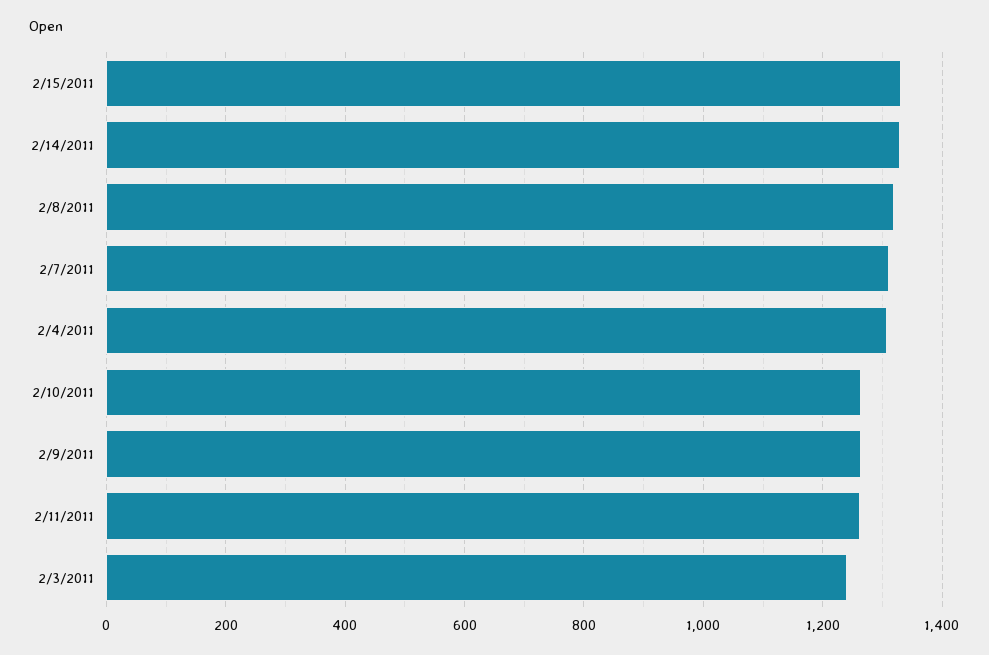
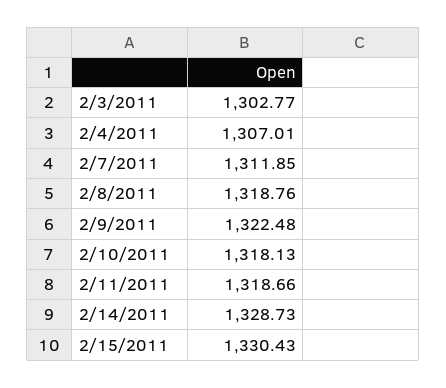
2/10/2011: 1260 -> 1318.13
2/9/2011: 1260 -> 1322.48
2/11/2011: 1260 -> 1318.66
2/3/2011: 1240 -> 1302.77

